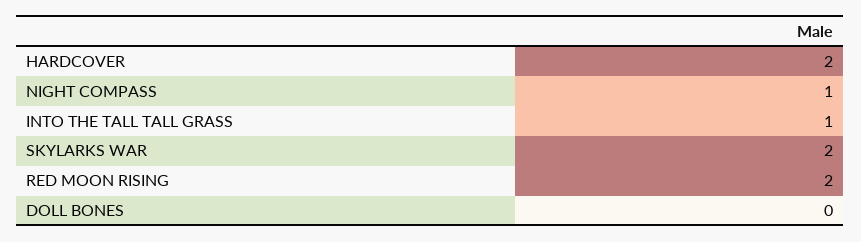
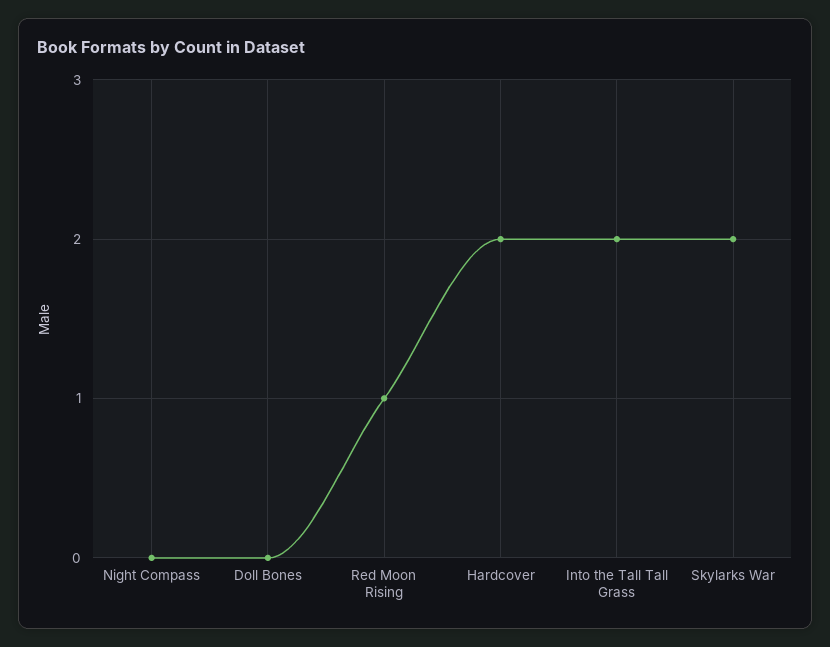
NIGHT COMPASS: 1 -> 0
INTO THE TALL TALL GRASS: 1 -> 2
RED MOON RISING: 2 -> 1

